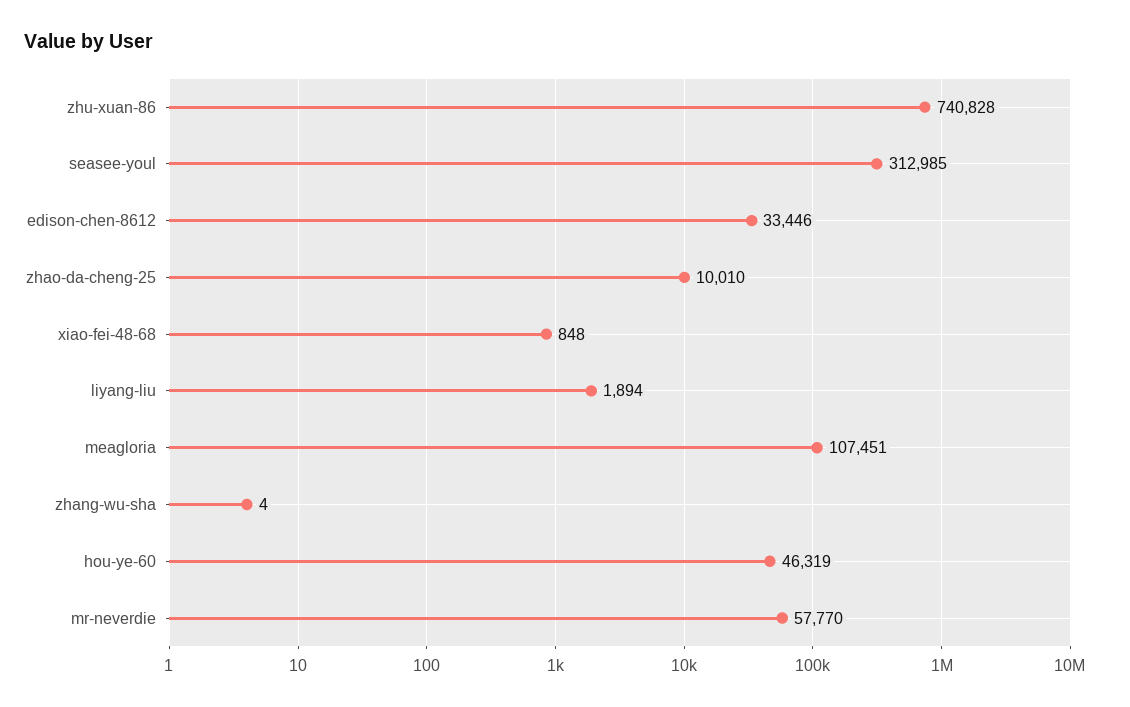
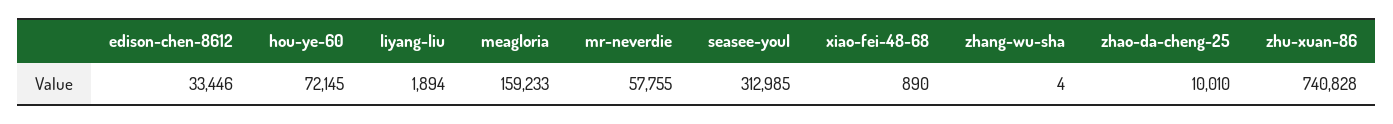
xiao-fei-48-68: 848 -> 890
meagloria: 107451 -> 159233
hou-ye-60: 46319 -> 72145
mr-neverdie: 57770 -> 57755

